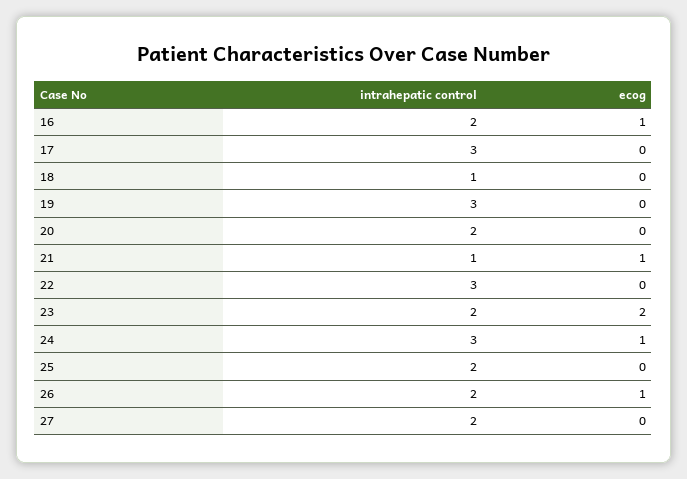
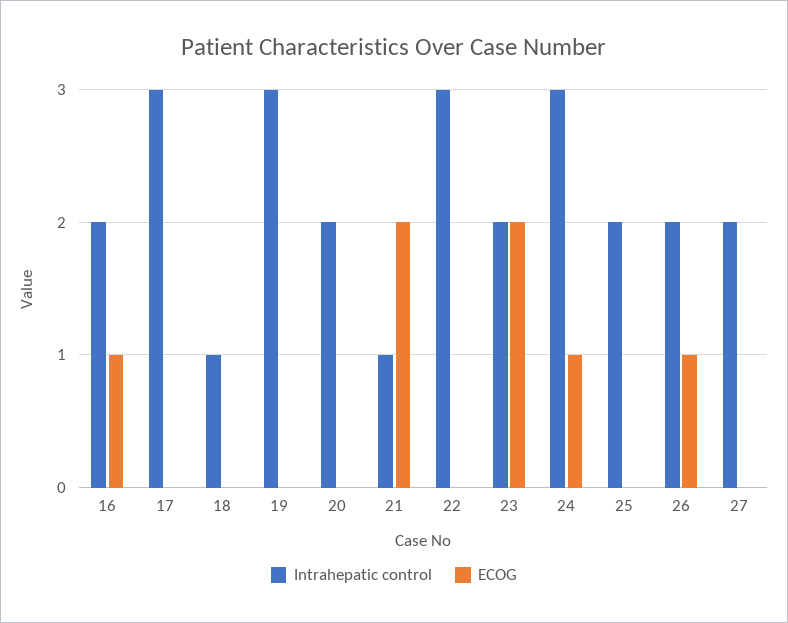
ecog, 21: 1 -> 2

